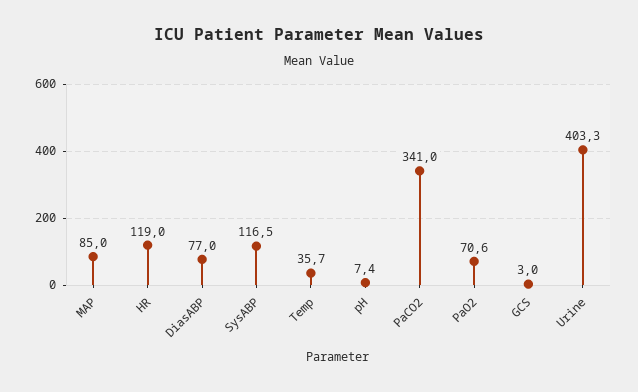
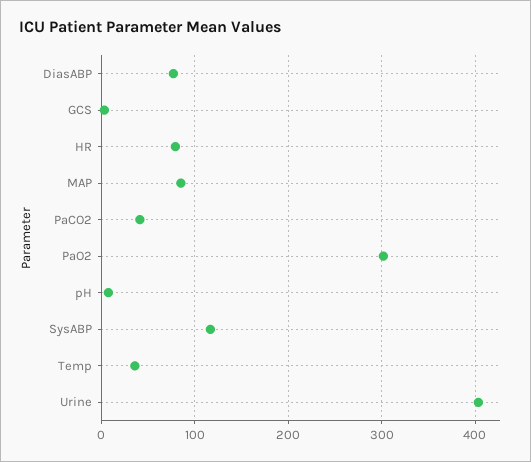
HR: 119 -> 80
PaCO2: 341 -> 40
PaO2: 70.6 -> 300

